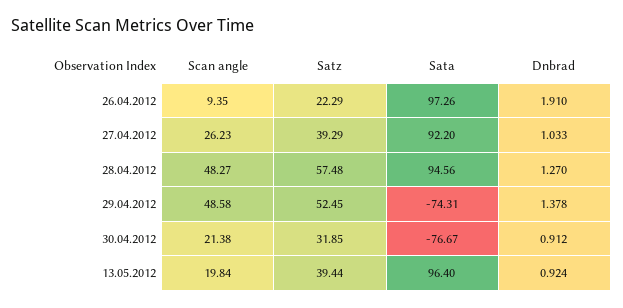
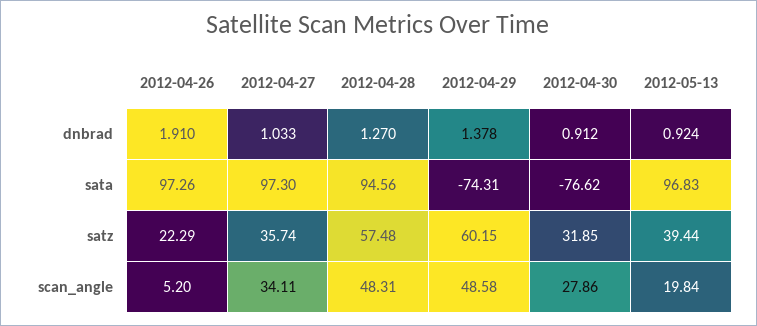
Scan angle, 26.04.2012: 9.35 -> 5.2
Scan angle, 27.04.2012: 26.23 -> 34.11
Satz, 27.04.2012: 39.29 -> 35.74
Sata, 27.04.2012: 92.2 -> 97.3
Scan angle, 28.04.2012: 48.27 -> 48.31
Satz, 29.04.2012: 52.45 -> 60.15
Scan angle, 30.04.2012: 21.38 -> 27.86
Sata, 30.04.2012: -76.67 -> -76.62
Sata, 13.05.2012: 96.4 -> 96.83

